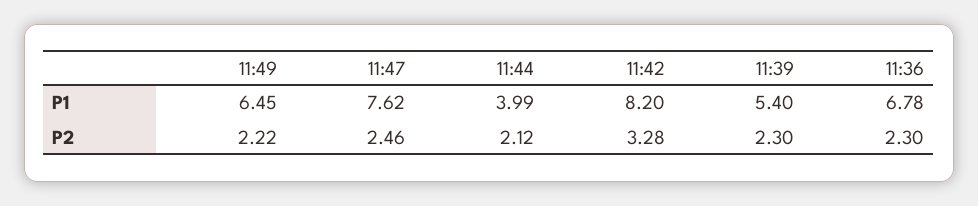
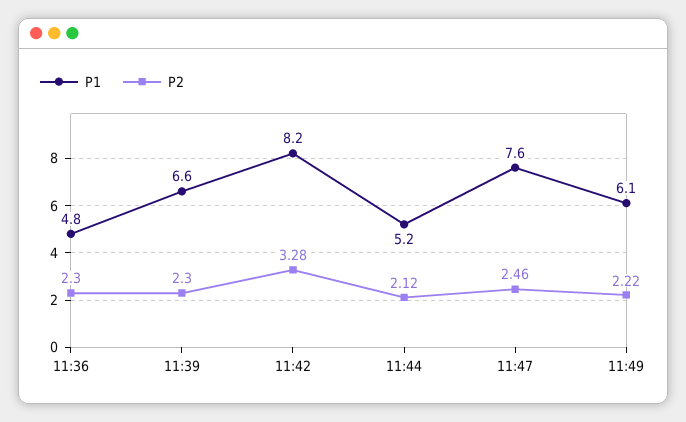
P1, 11:49: 6.45 -> 6.1
P1, 11:44: 3.99 -> 5.2
P1, 11:39: 5.4 -> 6.6
P1, 11:36: 6.78 -> 4.8

